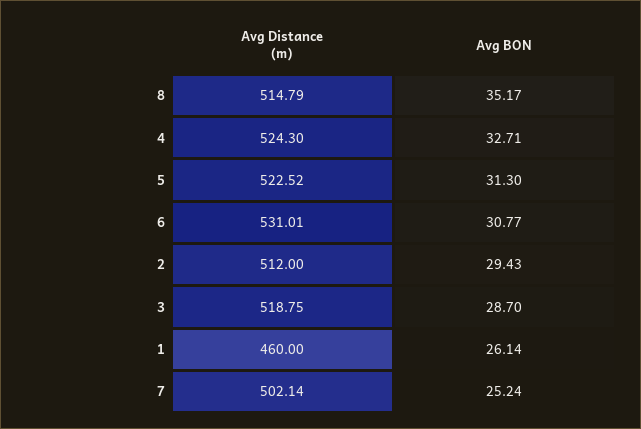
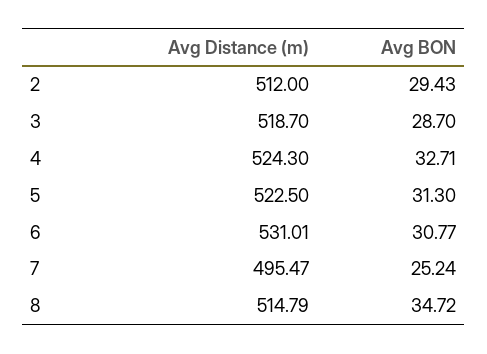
Avg BON, 8: 35.17 -> 34.72
Avg Distance (m), 5: 522.52 -> 522.5
Avg Distance (m), 3: 518.75 -> 518.7
Avg Distance (m), 1: 460 -> none
Avg BON, 1: 26.14 -> none
Avg Distance (m), 7: 502.14 -> 495.47

